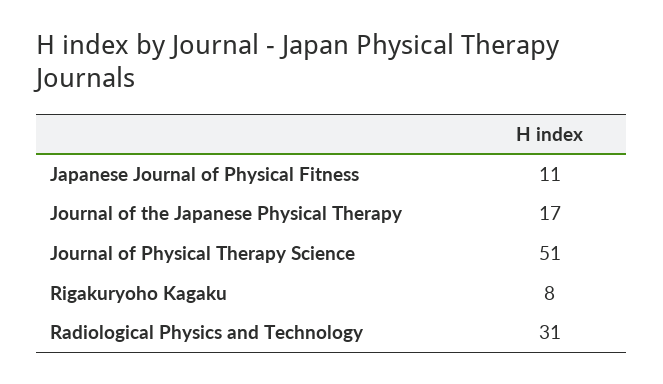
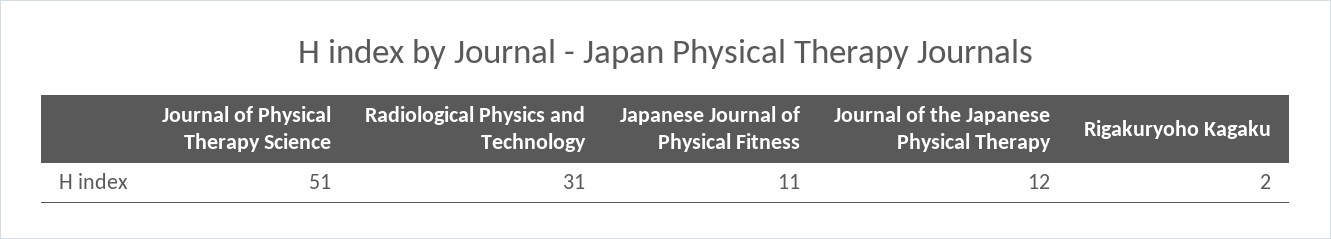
Journal of the Japanese Physical Therapy: 17 -> 12
Rigakuryoho Kagaku: 8 -> 2

